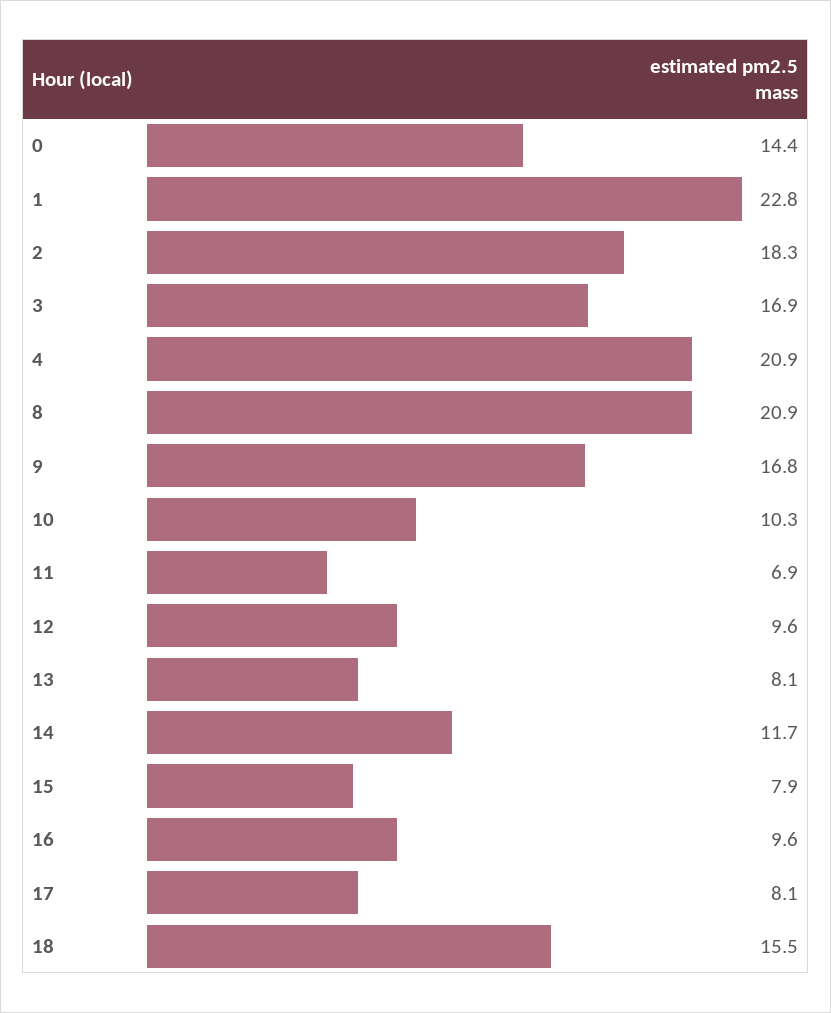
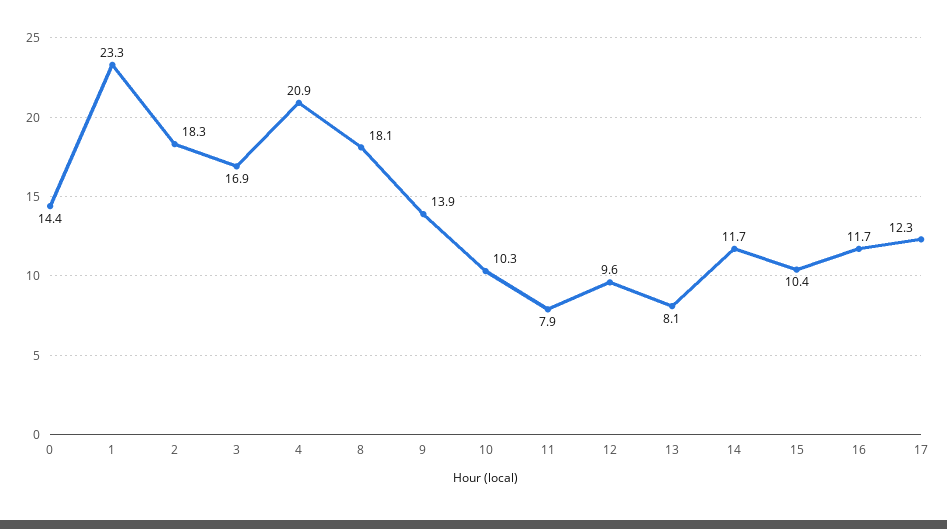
1: 22.8 -> 23.3
8: 20.9 -> 18.1
9: 16.8 -> 13.9
11: 6.9 -> 7.9
15: 7.9 -> 10.4
16: 9.6 -> 11.7
17: 8.1 -> 12.3
18: 15.5 -> none

